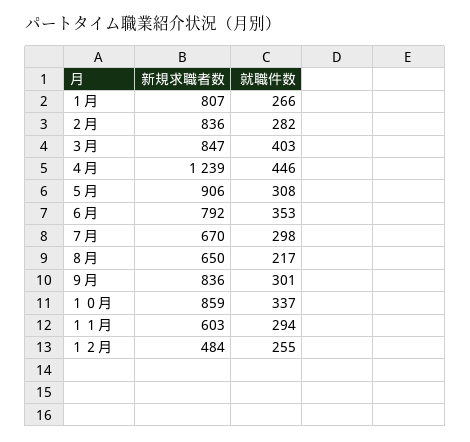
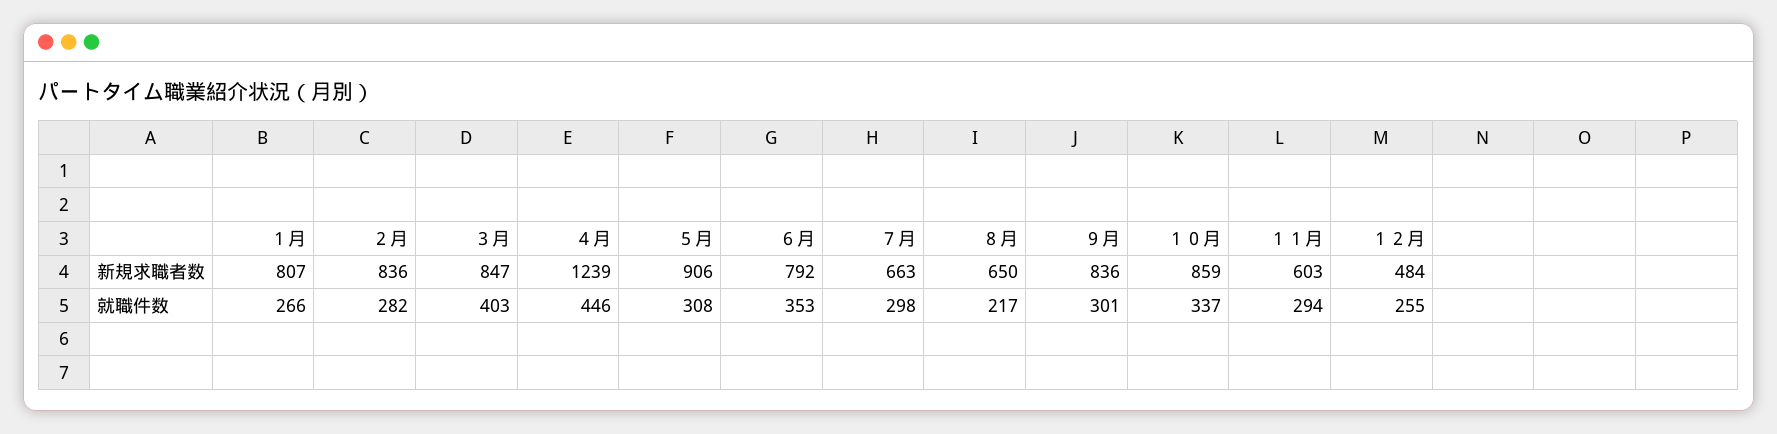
新規求職者数, ７月: 670 -> 663

